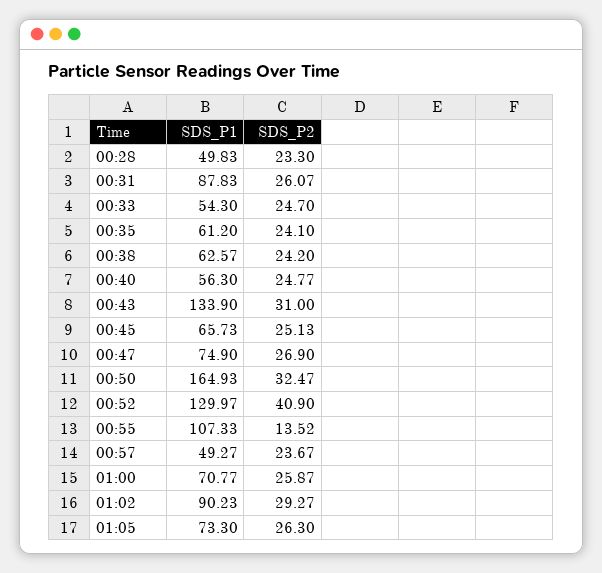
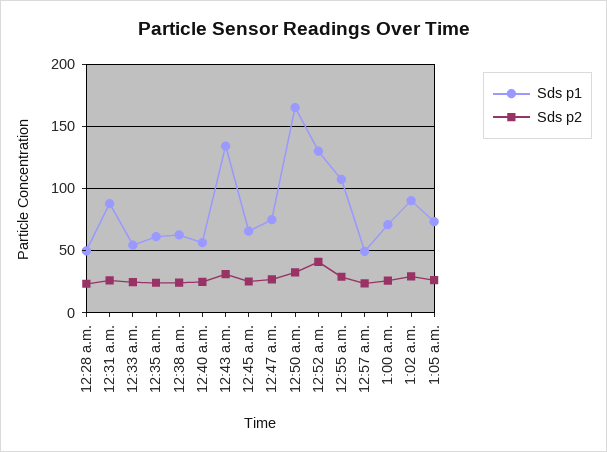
SDS_P2, 00:55: 13.52 -> 30

